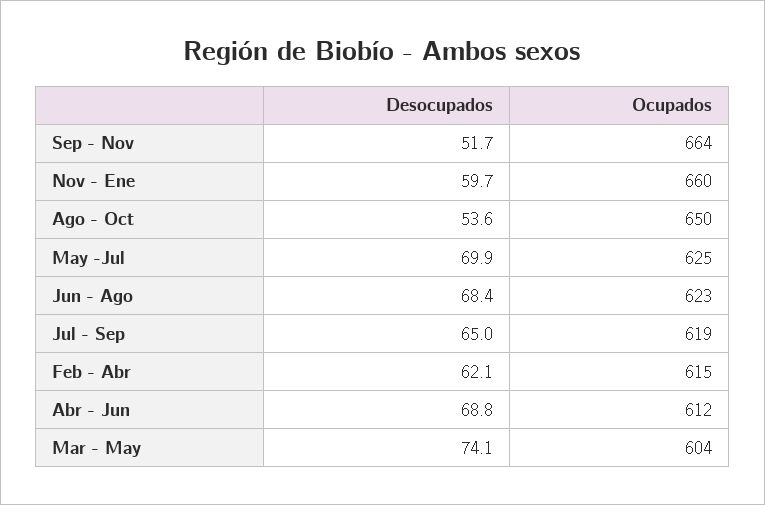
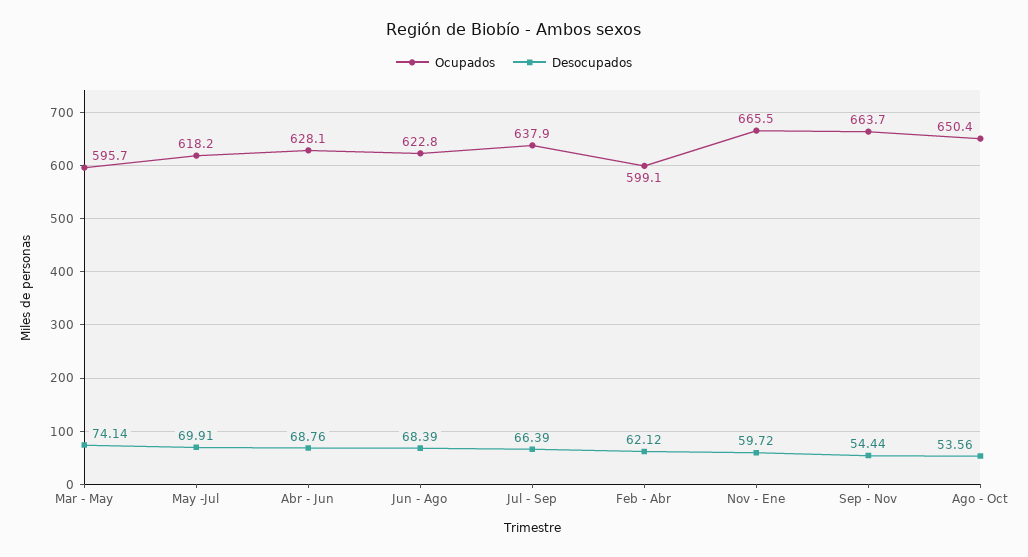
Desocupados, Sep - Nov: 51.7 -> 54.44
Ocupados, Nov - Ene: 660 -> 665.5
Ocupados, May -Jul: 625 -> 618.2
Desocupados, Jul - Sep: 65 -> 66.39
Ocupados, Jul - Sep: 619 -> 637.9
Ocupados, Feb - Abr: 615 -> 599.1
Ocupados, Abr - Jun: 612 -> 628.1
Ocupados, Mar - May: 604 -> 595.7

